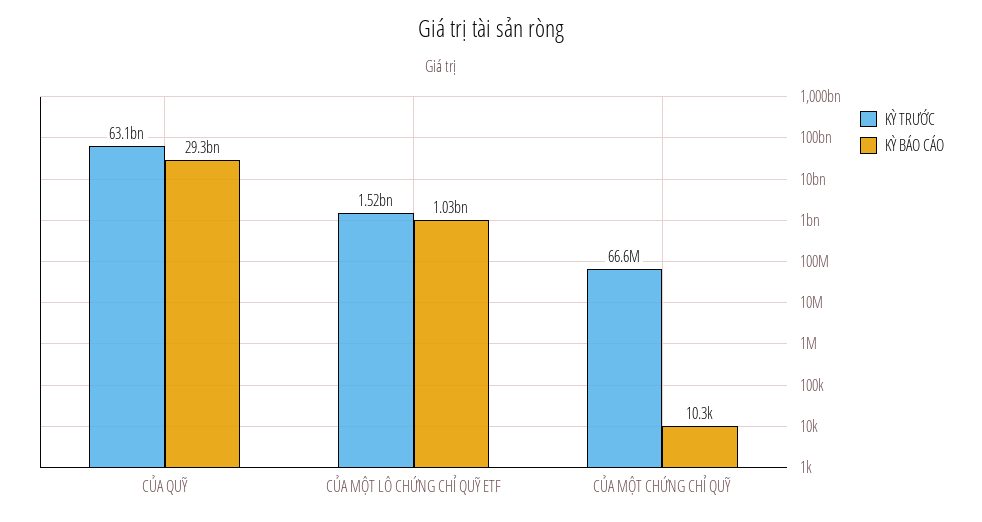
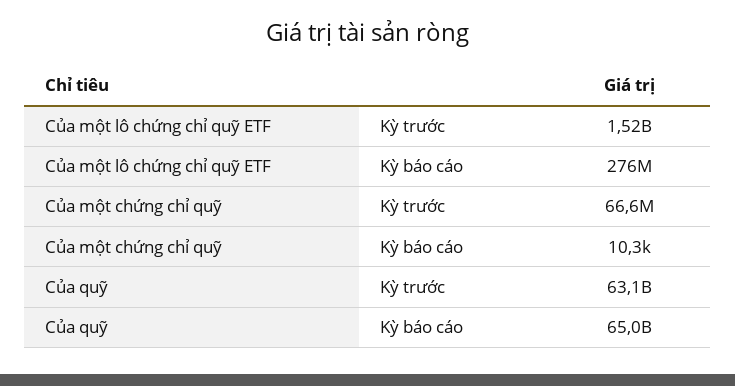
KỲ BÁO CÁO, CỦA QUỸ: 29300000000 -> 65000000000
KỲ BÁO CÁO, CỦA MỘT LÔ CHỨNG CHỈ QUỸ ETF: 1030000000 -> 276000000

